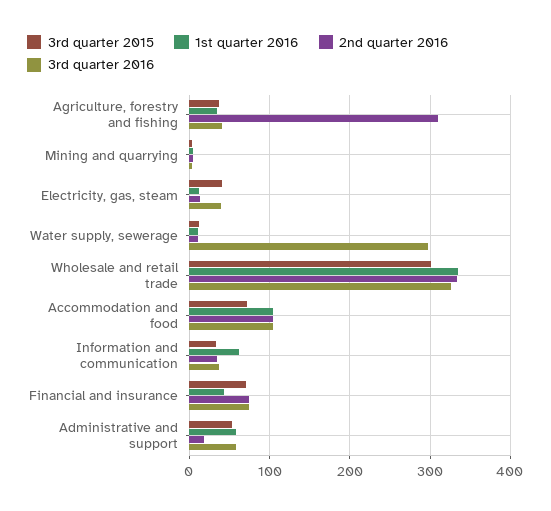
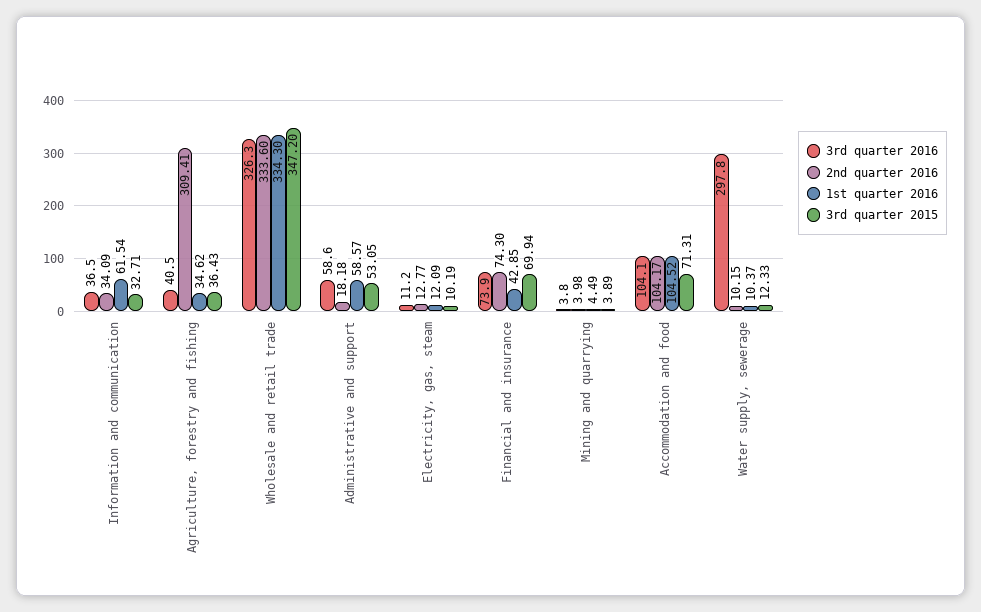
3rd quarter 2015, Electricity, gas, steam: 40 -> 10.19
3rd quarter 2016, Electricity, gas, steam: 40 -> 11.2
3rd quarter 2015, Wholesale and retail trade: 300 -> 347.2

